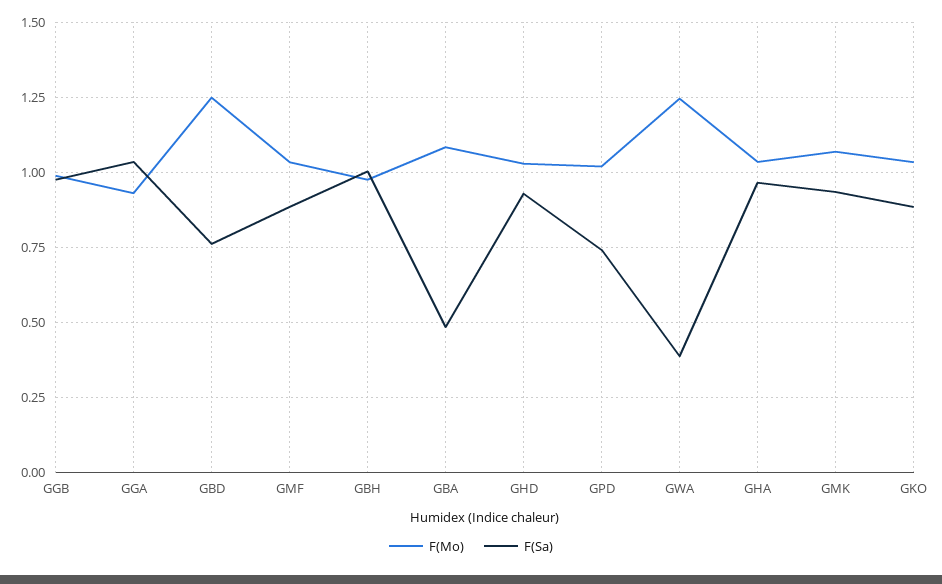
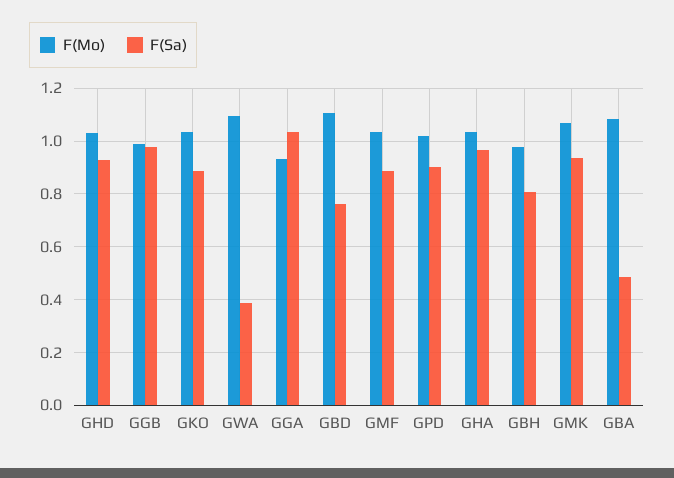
F(Mo), GBD: 1.25 -> 1.1
F(Sa), GBH: 1 -> 0.8
F(Sa), GPD: 0.75 -> 0.9
F(Mo), GWA: 1.25 -> 1.1

